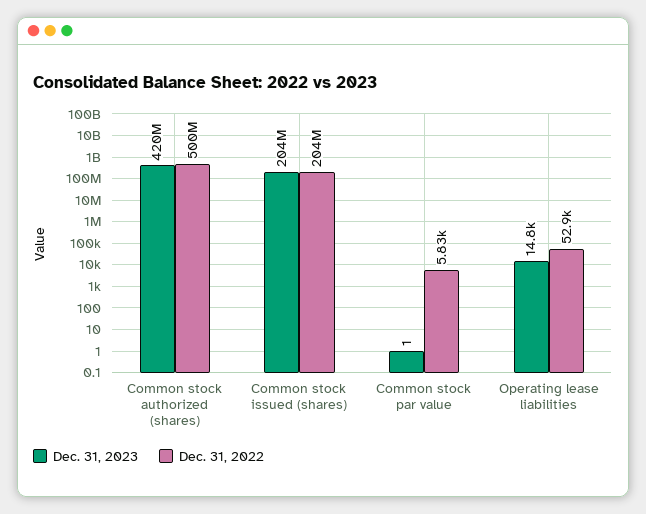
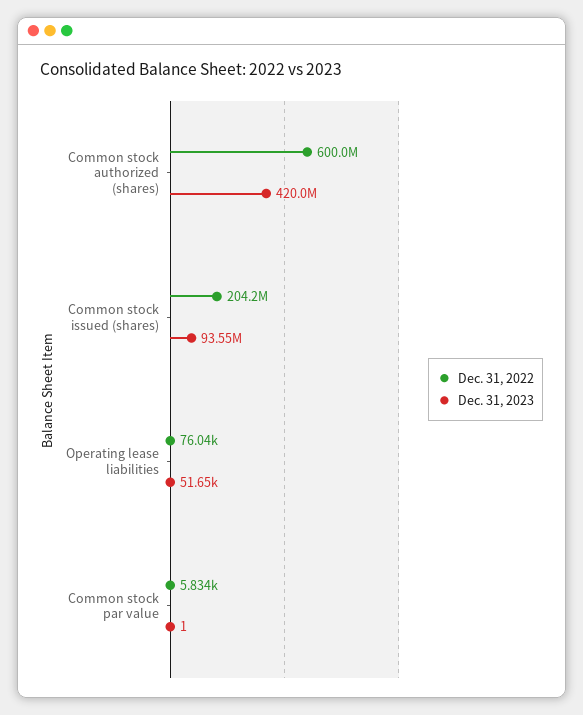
Dec. 31, 2022, Common stock authorized (shares): 500000000 -> 600000000
Dec. 31, 2023, Common stock issued (shares): 204000000 -> 93550000
Dec. 31, 2023, Operating lease liabilities: 14800 -> 51650
Dec. 31, 2022, Operating lease liabilities: 52900 -> 76040

